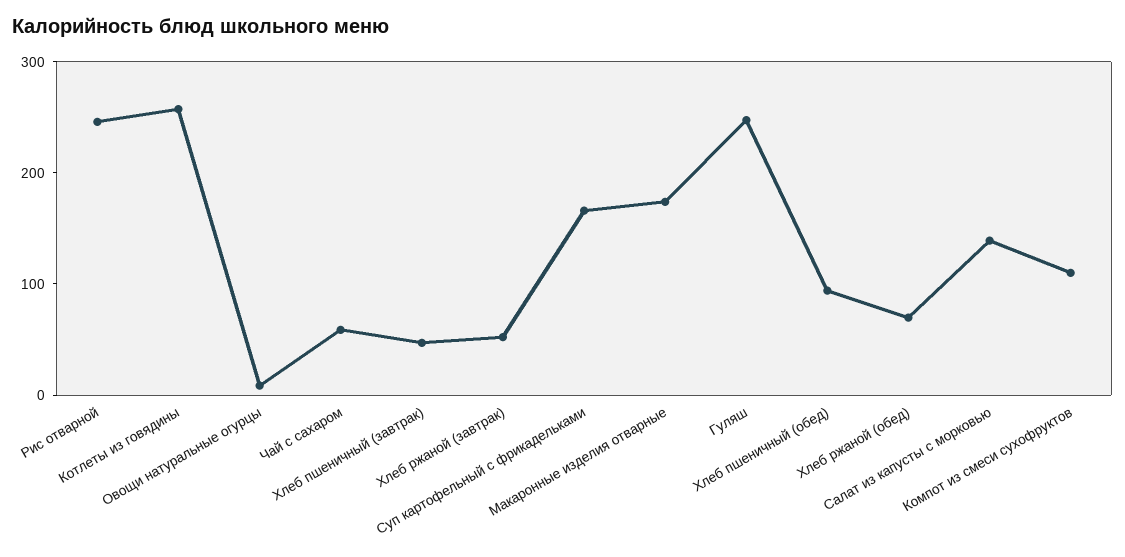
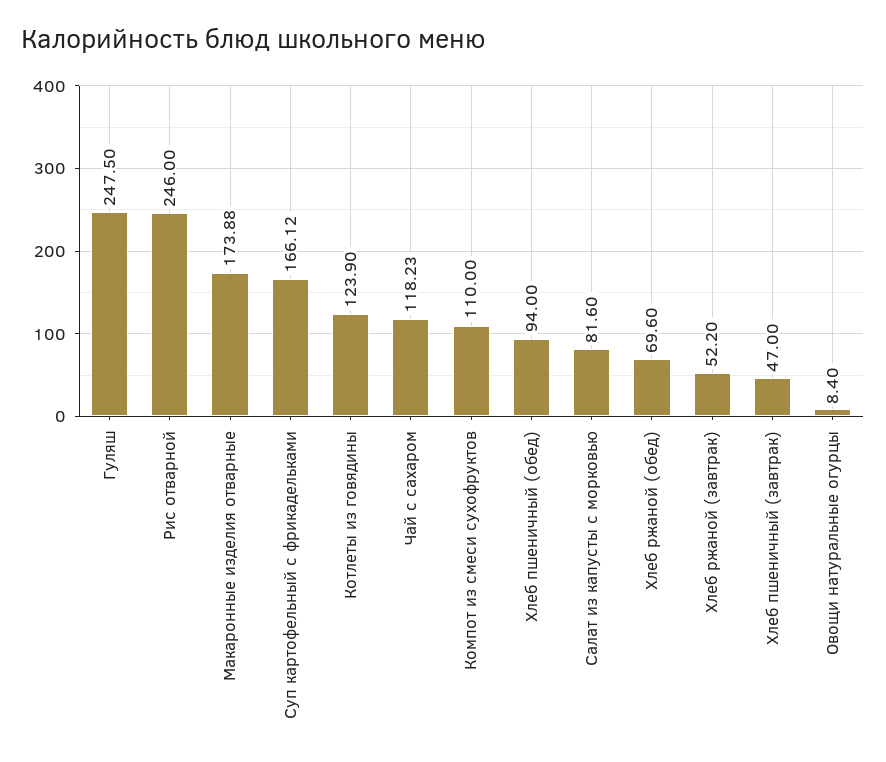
Котлеты из говядины: 260 -> 123.9
Чай с сахаром: 60 -> 118.23
Салат из капусты с морковью: 140 -> 81.6

